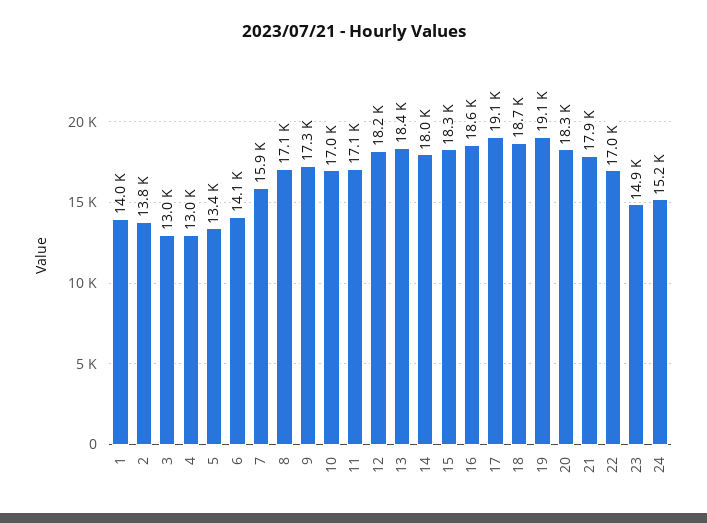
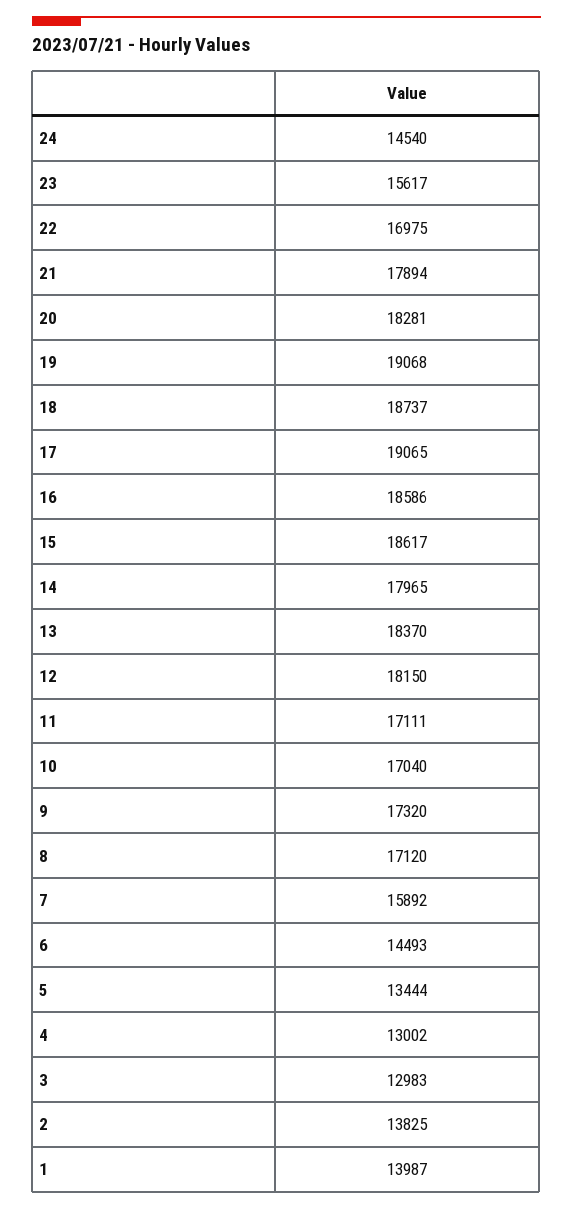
6: 14100 -> 14493
15: 18300 -> 18617
23: 14900 -> 15617
24: 15200 -> 14540

